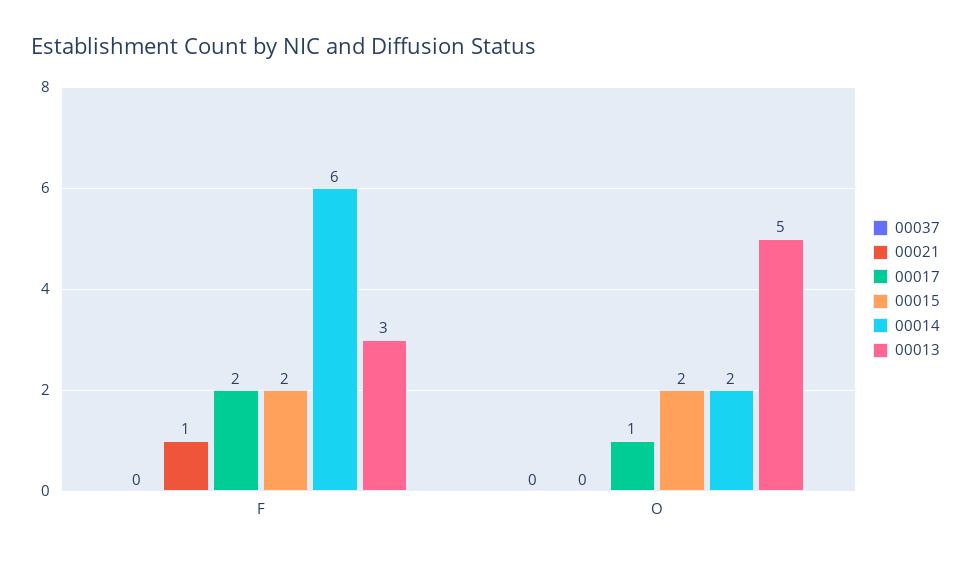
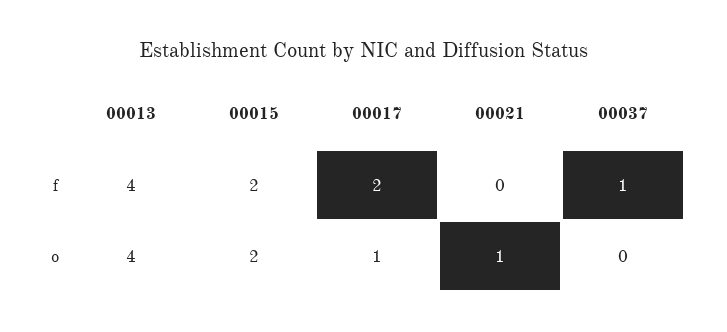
00037, F: 0 -> 1
00021, F: 1 -> 0
00014, F: 6 -> none
00013, F: 3 -> 4
00021, O: 0 -> 1
00014, O: 2 -> none
00013, O: 5 -> 4

